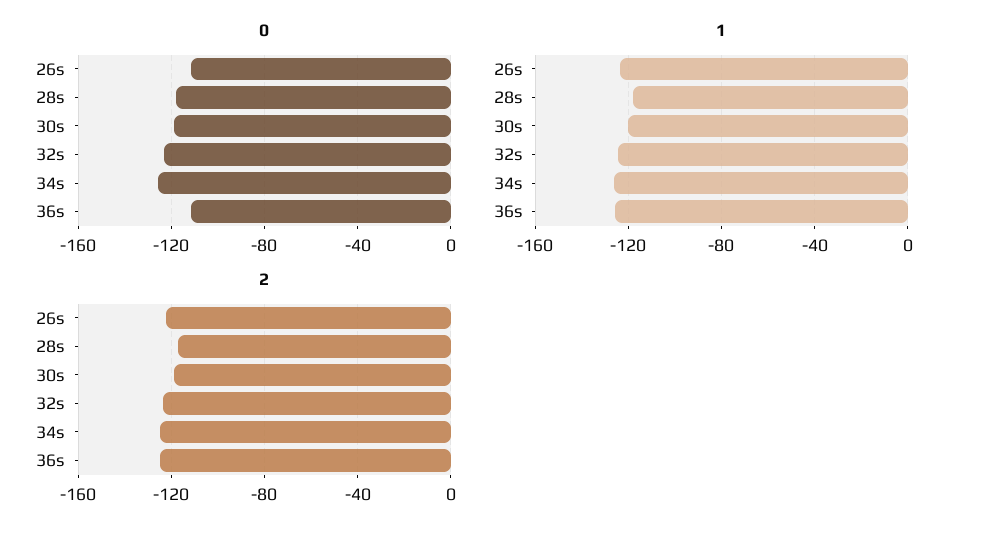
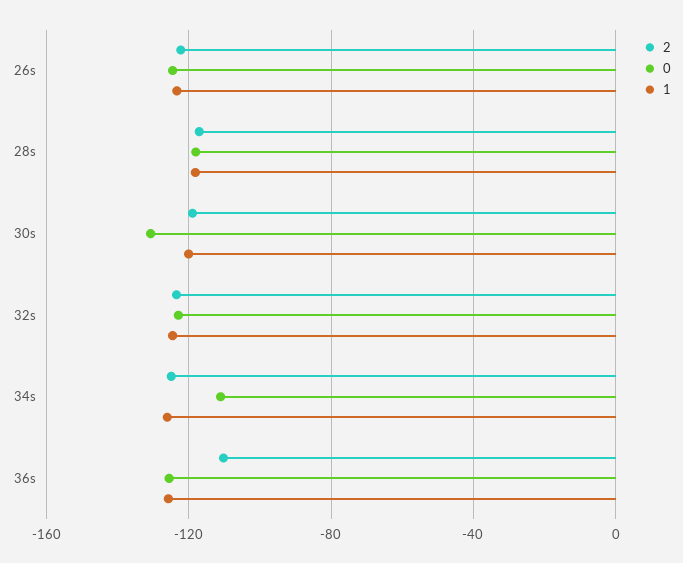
0, 26s: -110 -> -125
0, 30s: -120 -> -130
0, 34s: -125 -> -110
0, 36s: -110 -> -125
2, 36s: -125 -> -110

